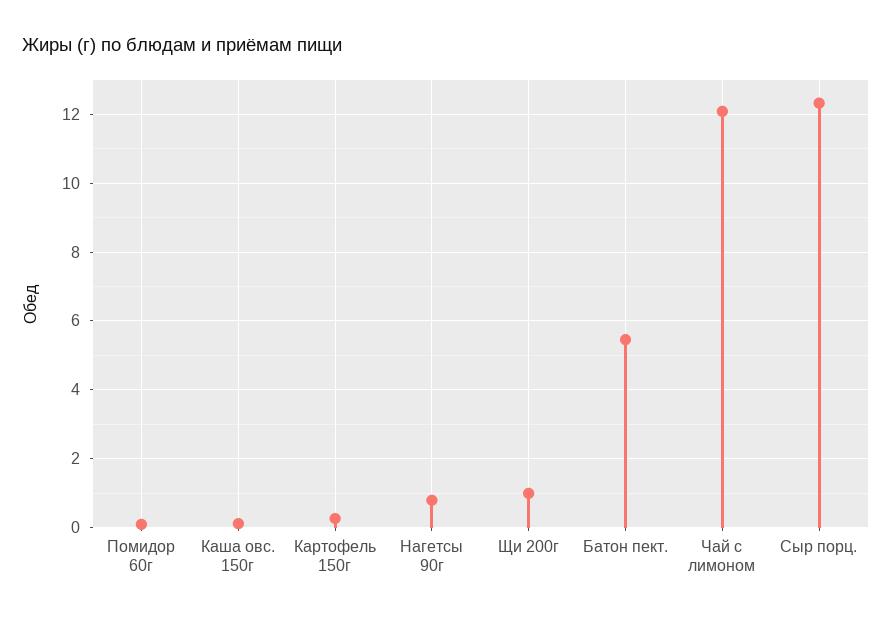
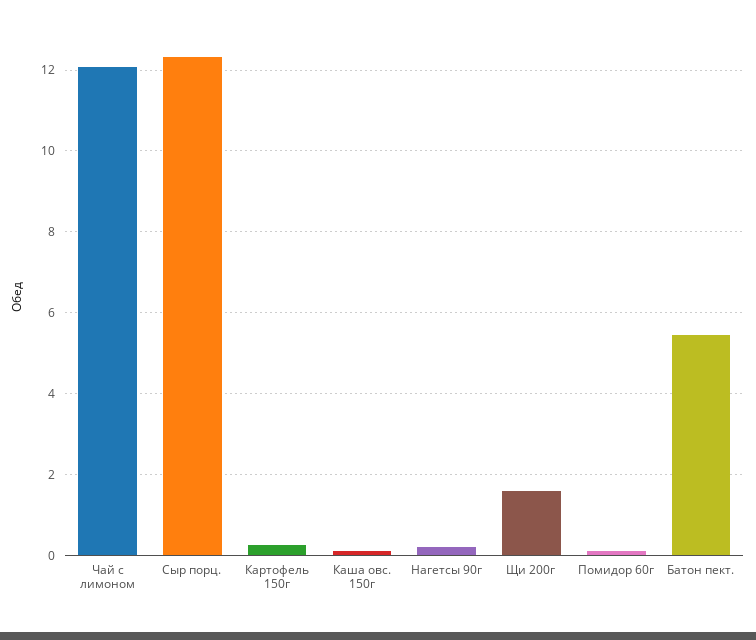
Нагетсы 90г: 0.8 -> 0.2
Щи 200г: 1 -> 1.6

